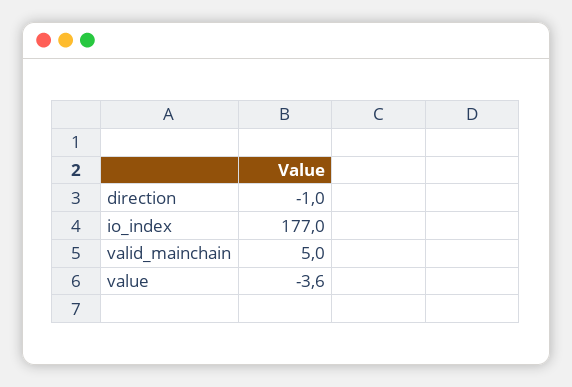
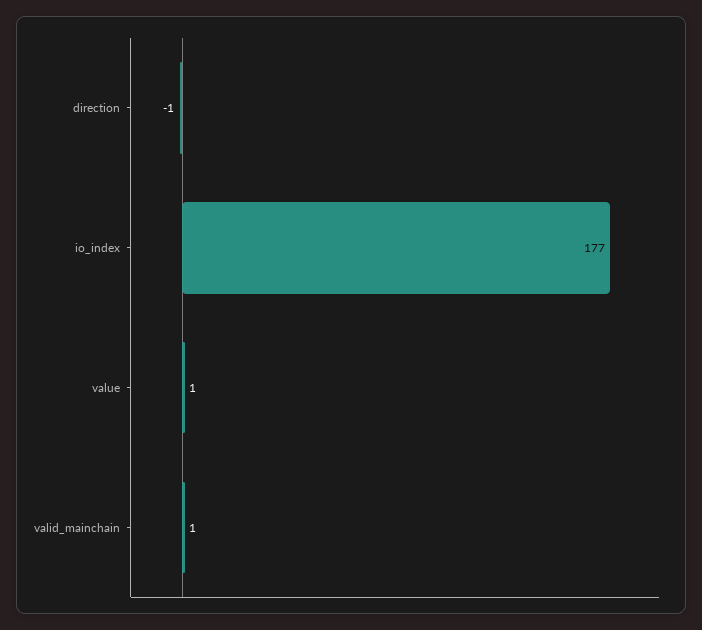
valid_mainchain: 5 -> 1
value: -3.6 -> 1

